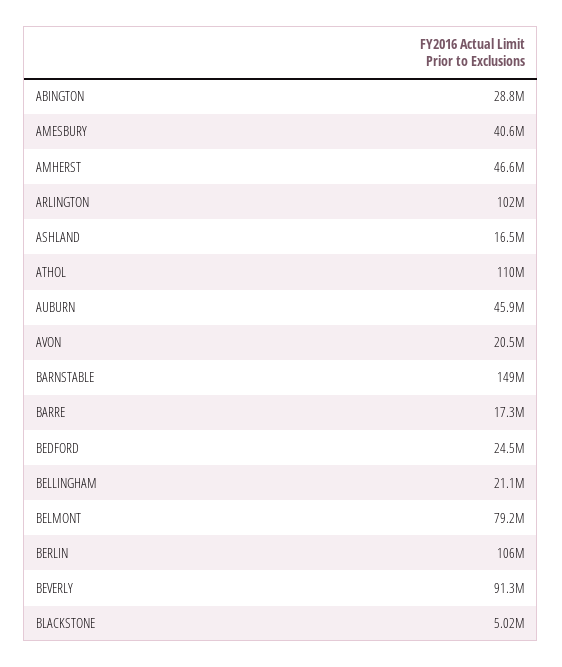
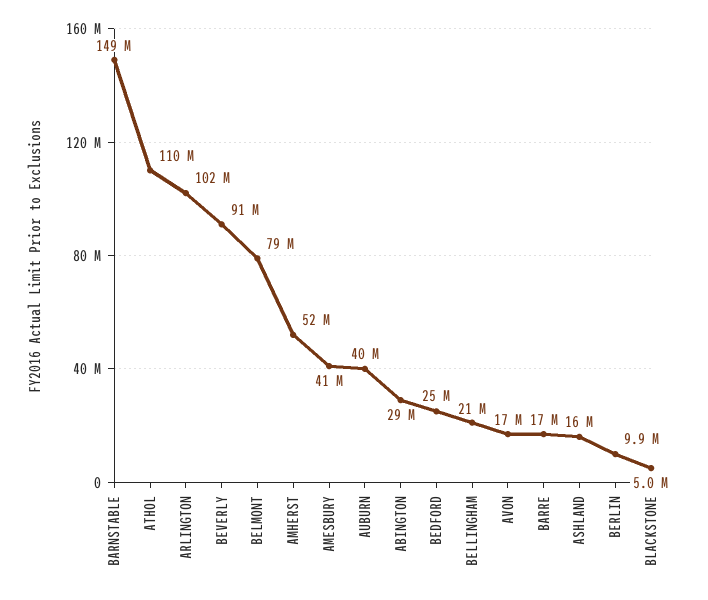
AMHERST: 46600000 -> 52000000
AUBURN: 45900000 -> 40000000
AVON: 20500000 -> 17000000
BERLIN: 106000000 -> 9900000

